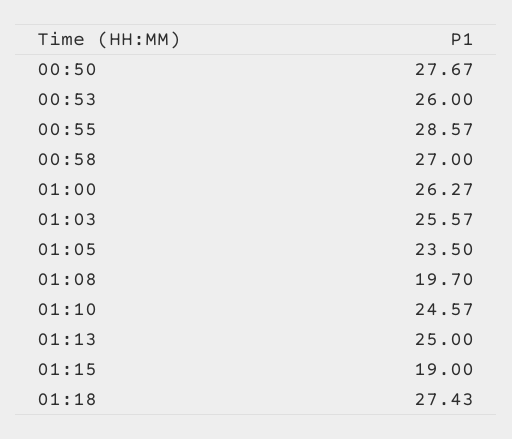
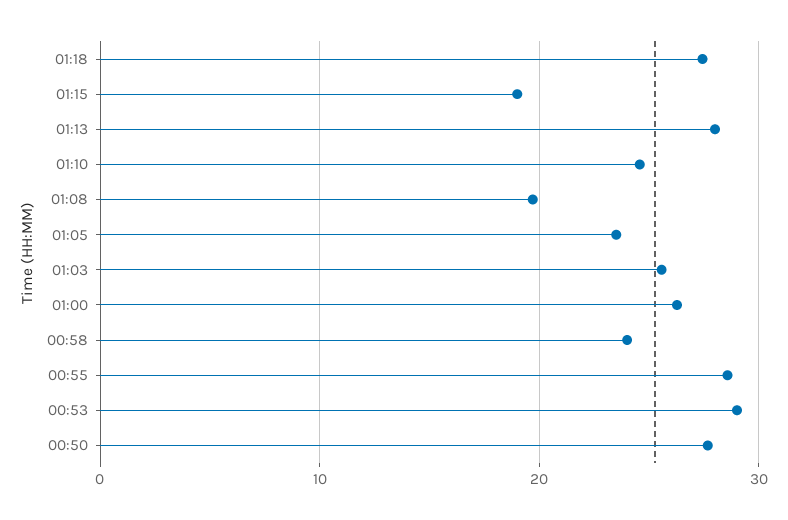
00:53: 26 -> 29
00:58: 27 -> 24
01:13: 25 -> 28

